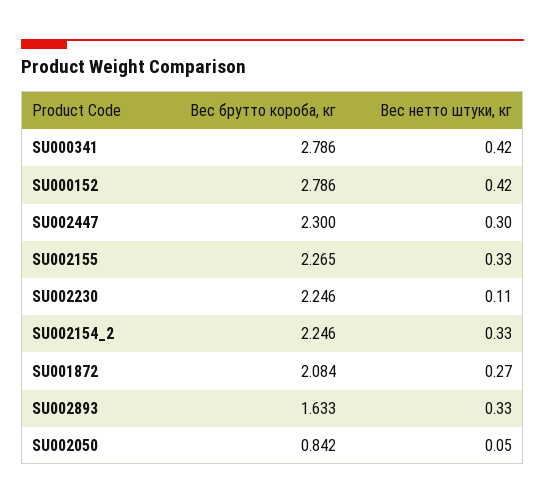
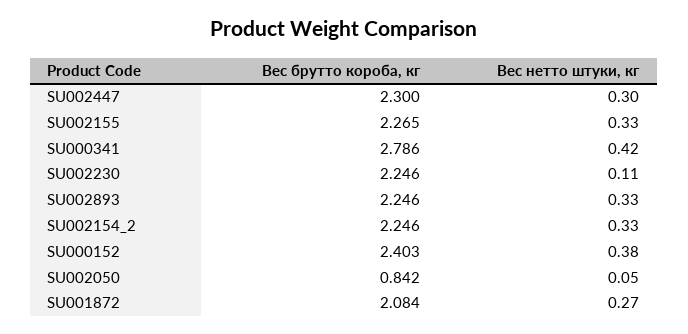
Вес брутто короба, кг, SU000152: 2.786 -> 2.403
Вес нетто штуки, кг, SU000152: 0.42 -> 0.38
Вес брутто короба, кг, SU002893: 1.633 -> 2.246

